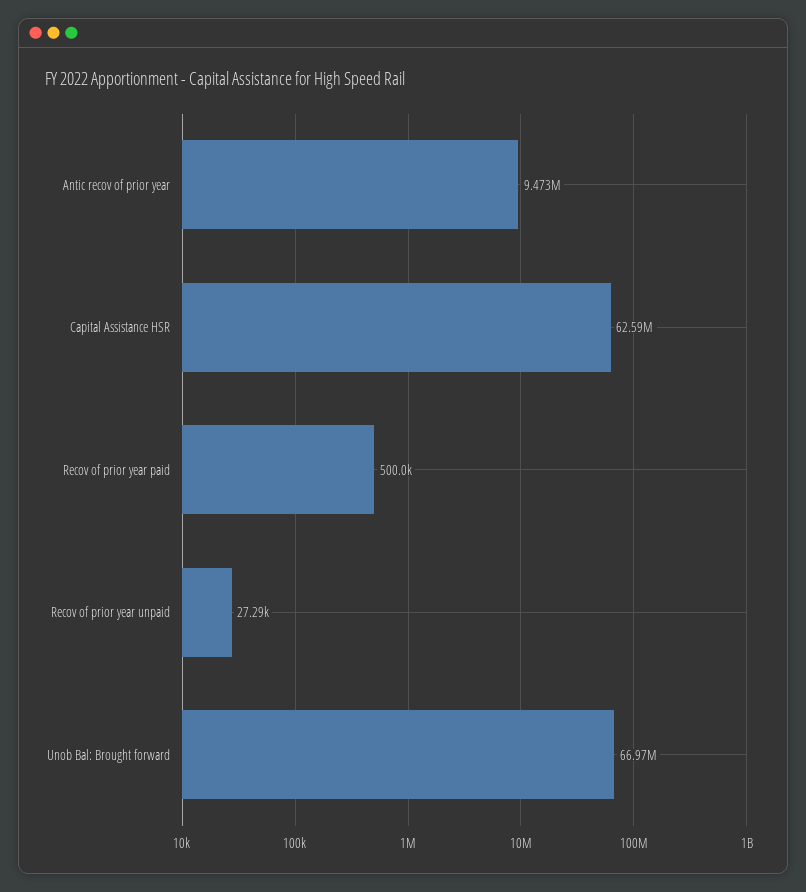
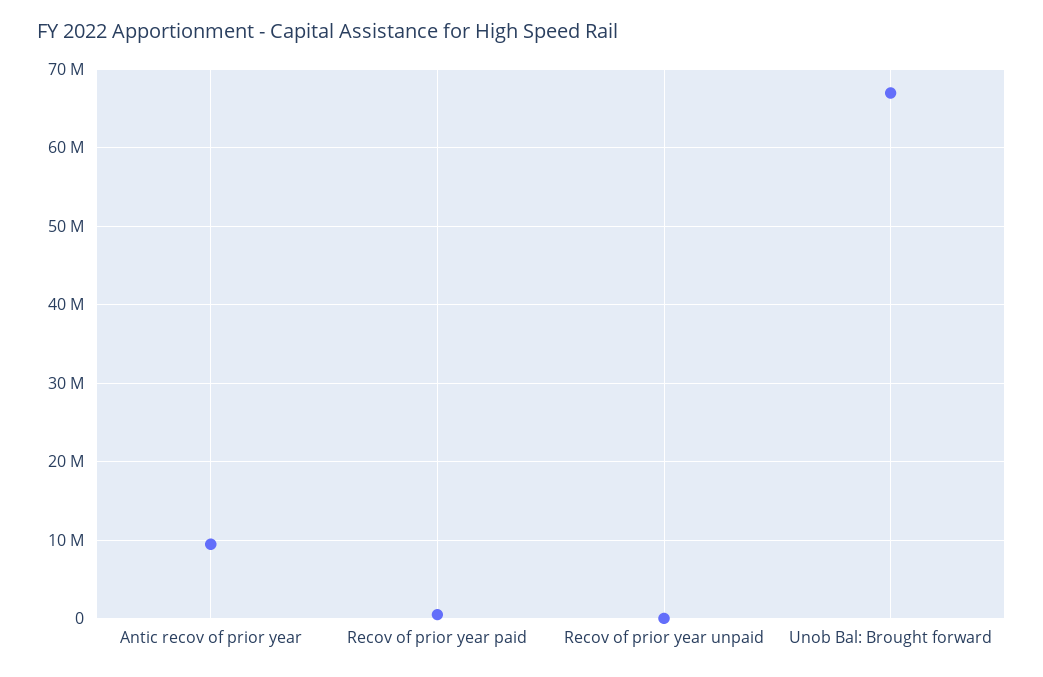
Capital Assistance HSR: 62590000 -> none

